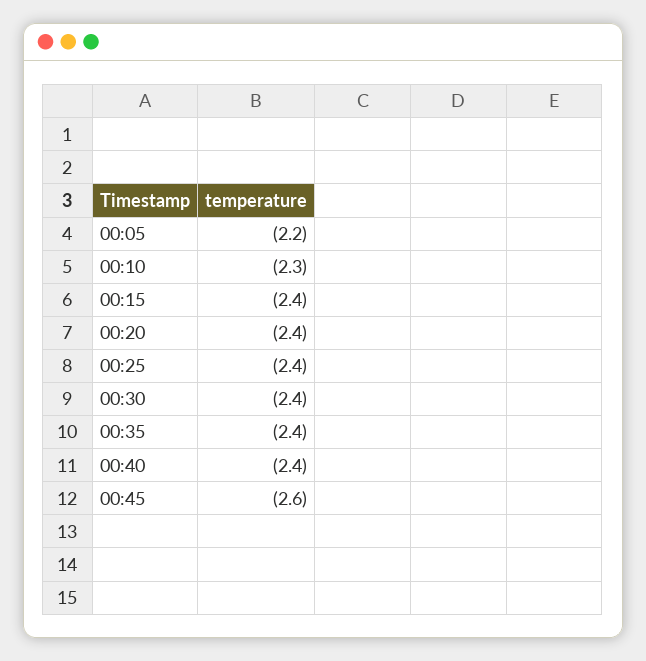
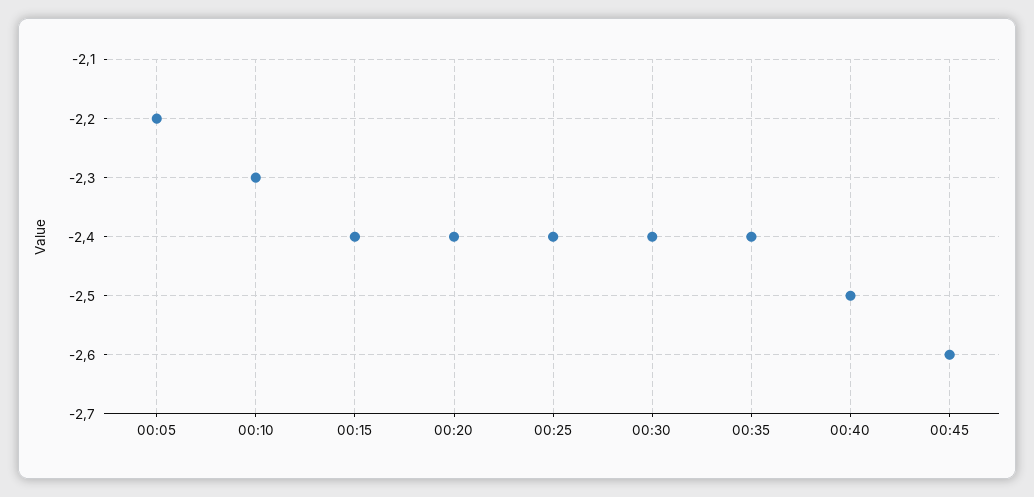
00:40: -2.4 -> -2.5

